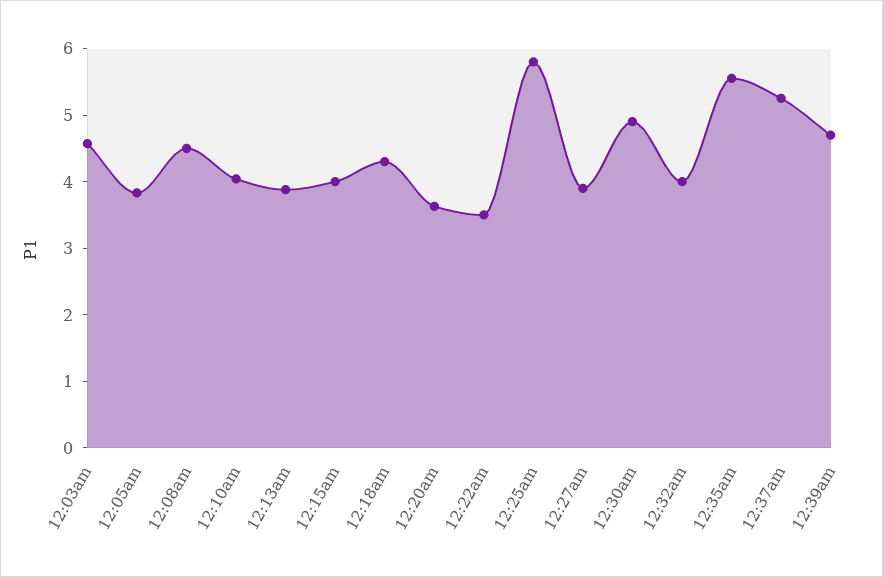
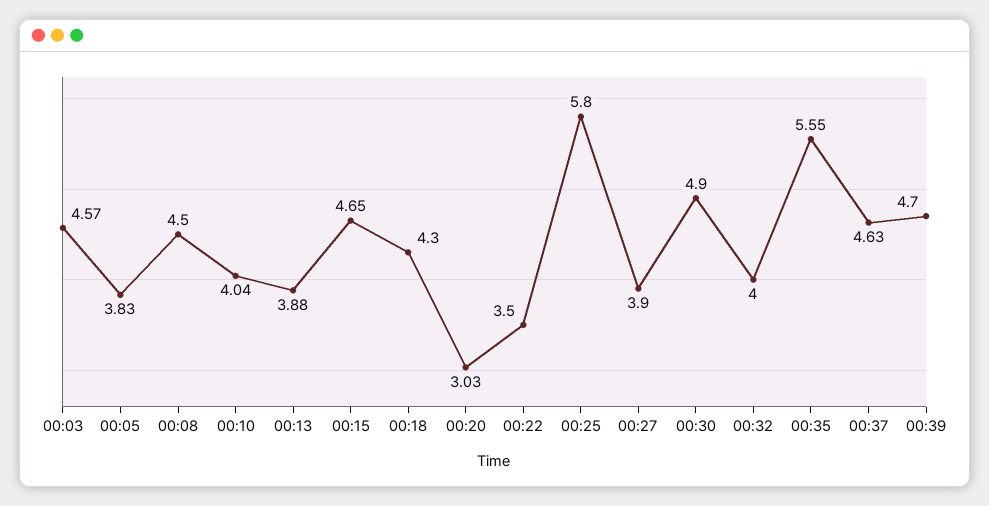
12:15am: 4 -> 4.65
12:20am: 3.6 -> 3.03
12:37am: 5.2 -> 4.63

